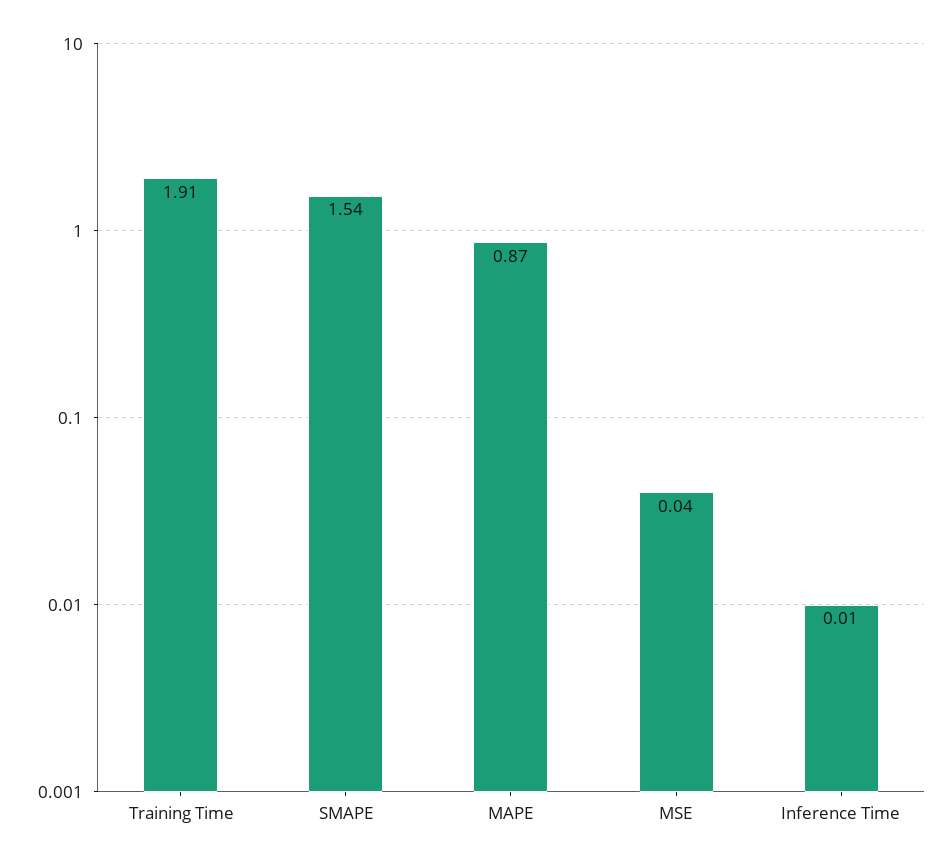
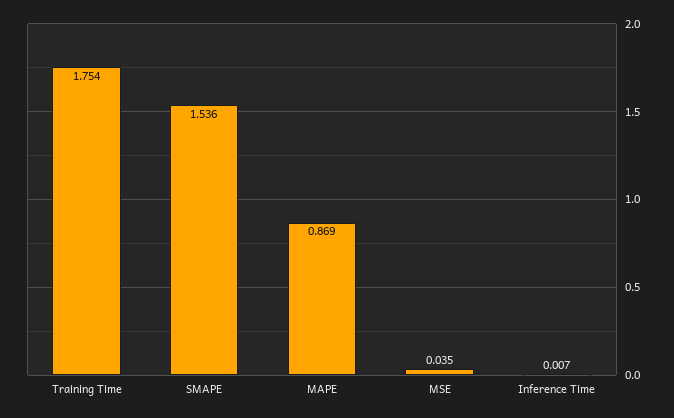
Training Time: 1.91 -> 1.754

